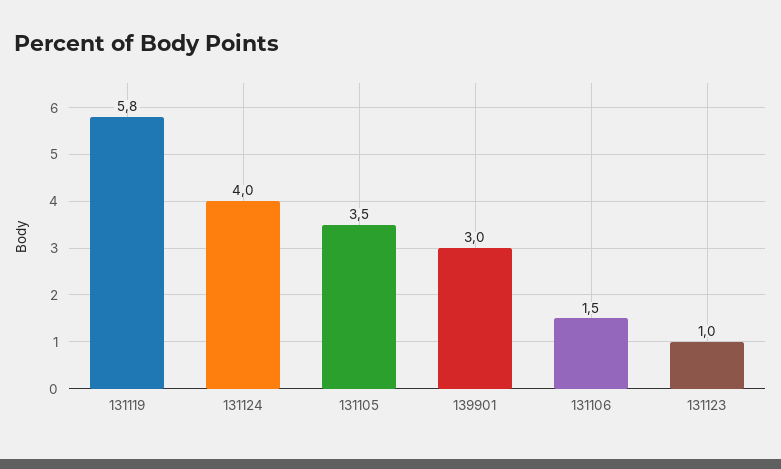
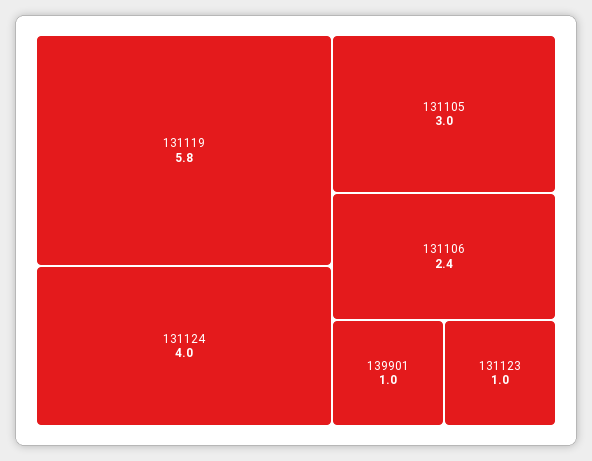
131105: 3.5 -> 3
139901: 3 -> 1
131106: 1.5 -> 2.4

